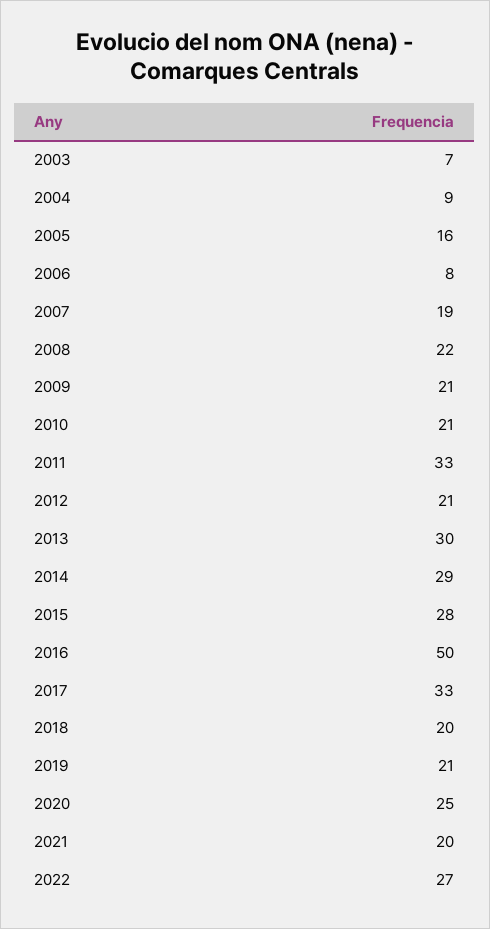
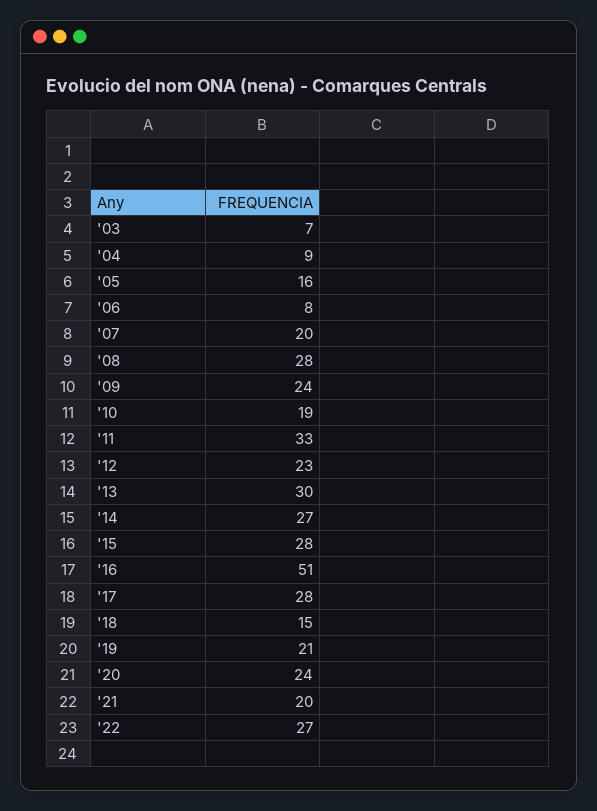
2007: 19 -> 20
2008: 22 -> 28
2009: 21 -> 24
2010: 21 -> 19
2012: 21 -> 23
2014: 29 -> 27
2016: 50 -> 51
2017: 33 -> 28
2018: 20 -> 15
2020: 25 -> 24

